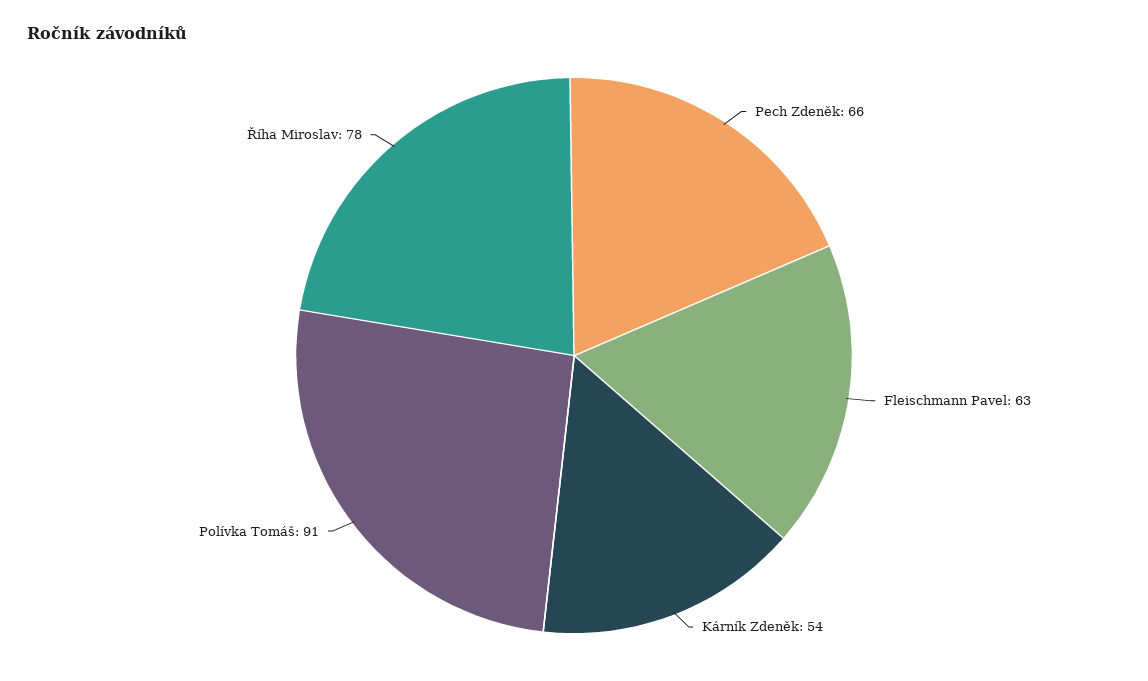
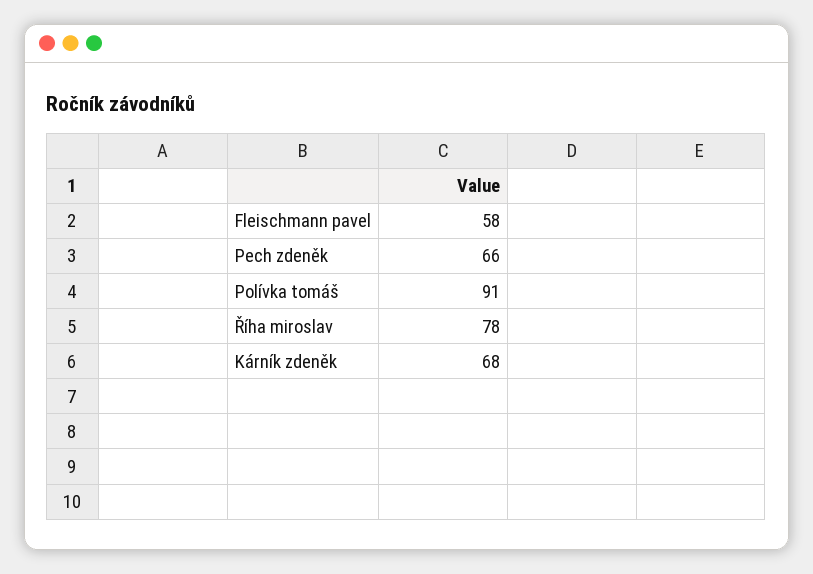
Fleischmann Pavel: 63 -> 58
Kárník Zdeněk: 54 -> 68

